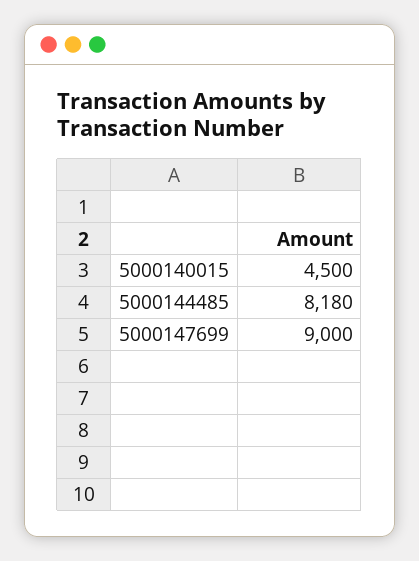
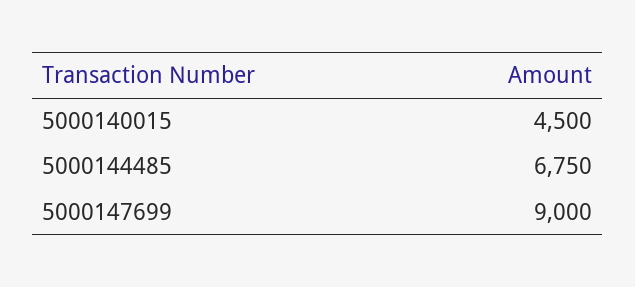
5000144485: 8180 -> 6750

